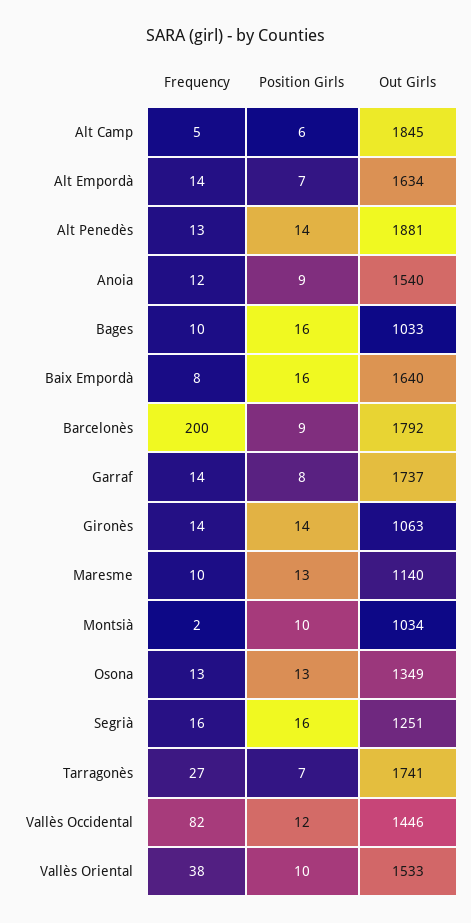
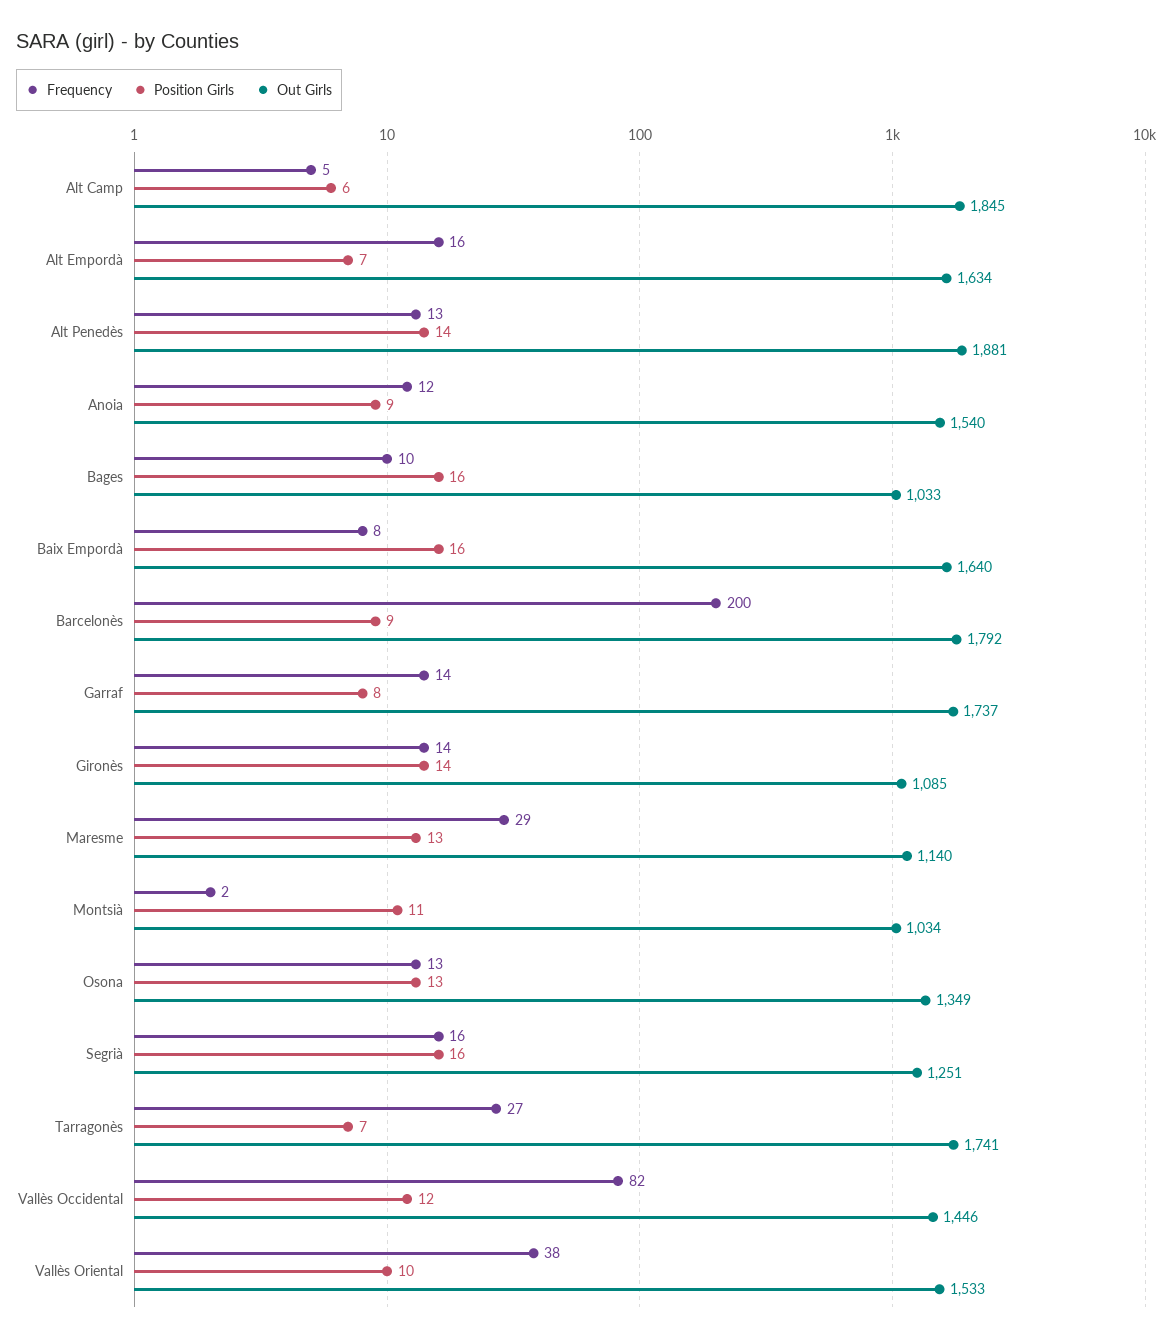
Frequency, Alt Empordà: 14 -> 16
Out Girls, Gironès: 1063 -> 1085
Frequency, Maresme: 10 -> 29
Position Girls, Montsià: 10 -> 11

